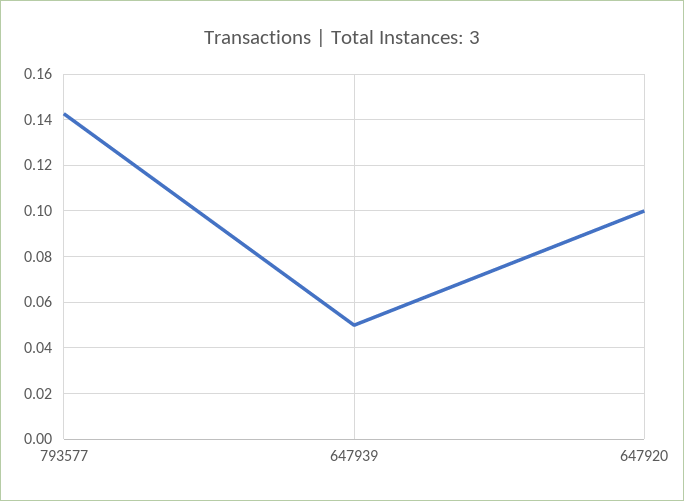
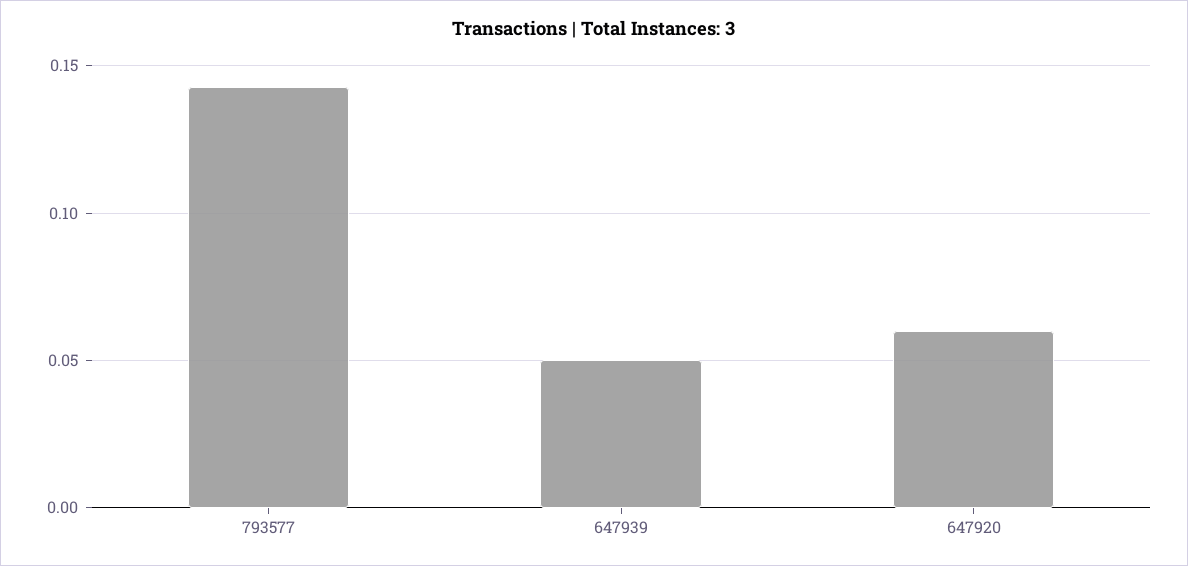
647920: 0.1 -> 0.06

